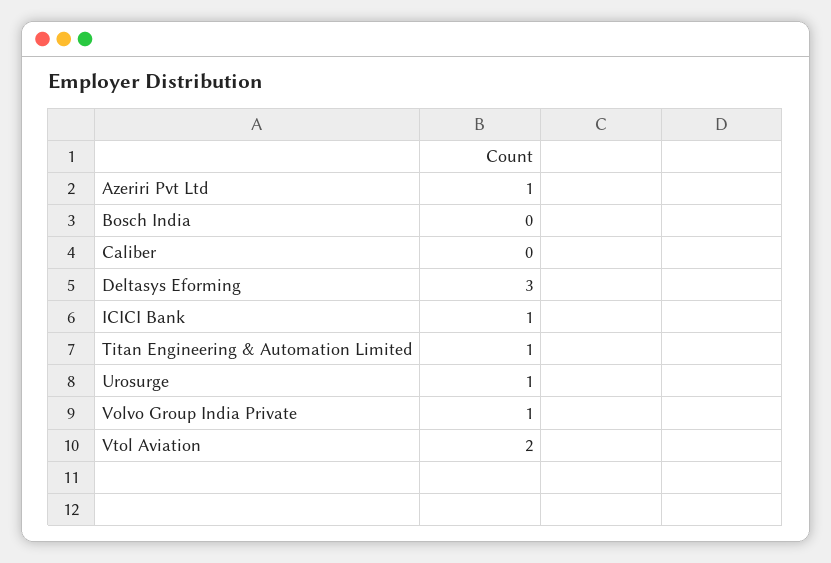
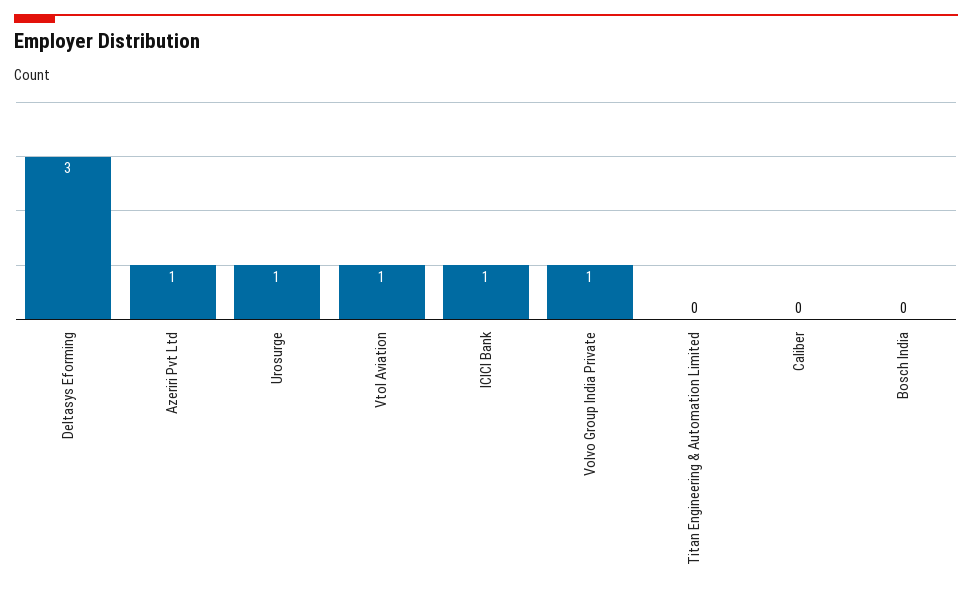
Titan Engineering & Automation Limited: 1 -> 0
Vtol Aviation: 2 -> 1

